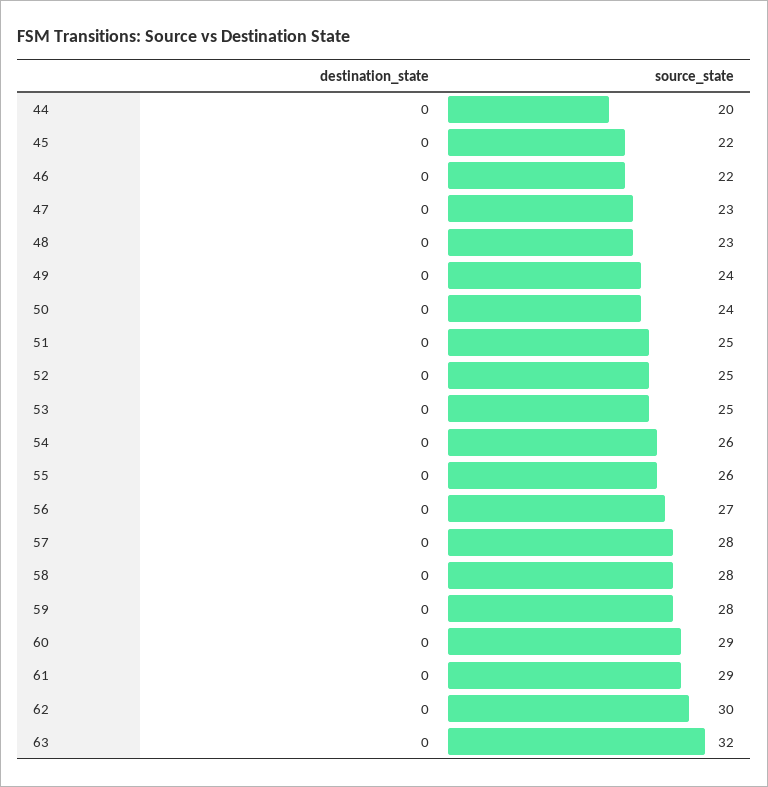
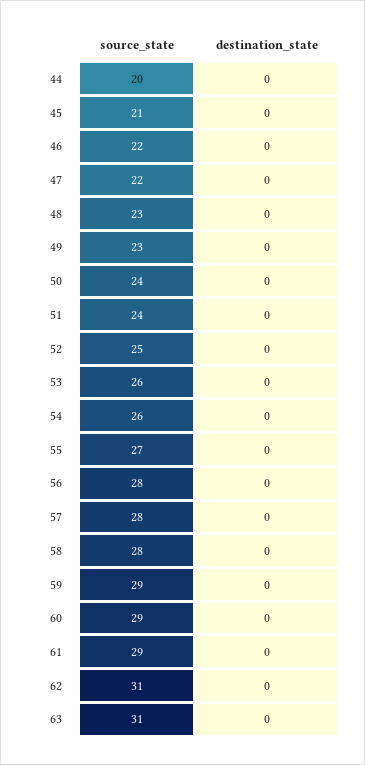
source_state, 45: 22 -> 21
source_state, 47: 23 -> 22
source_state, 49: 24 -> 23
source_state, 51: 25 -> 24
source_state, 53: 25 -> 26
source_state, 55: 26 -> 27
source_state, 56: 27 -> 28
source_state, 59: 28 -> 29
source_state, 62: 30 -> 31
source_state, 63: 32 -> 31

